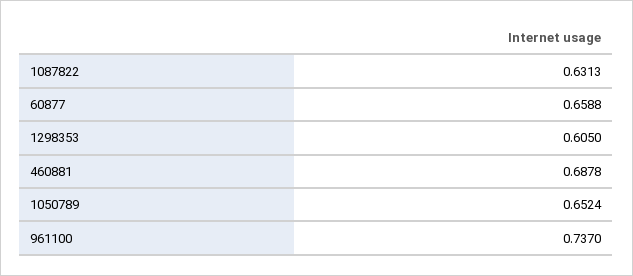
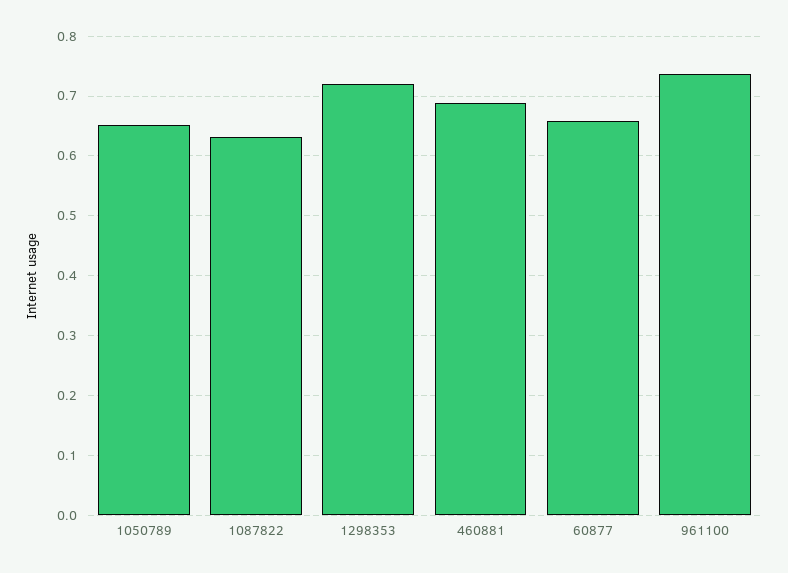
1298353: 0.605 -> 0.72

